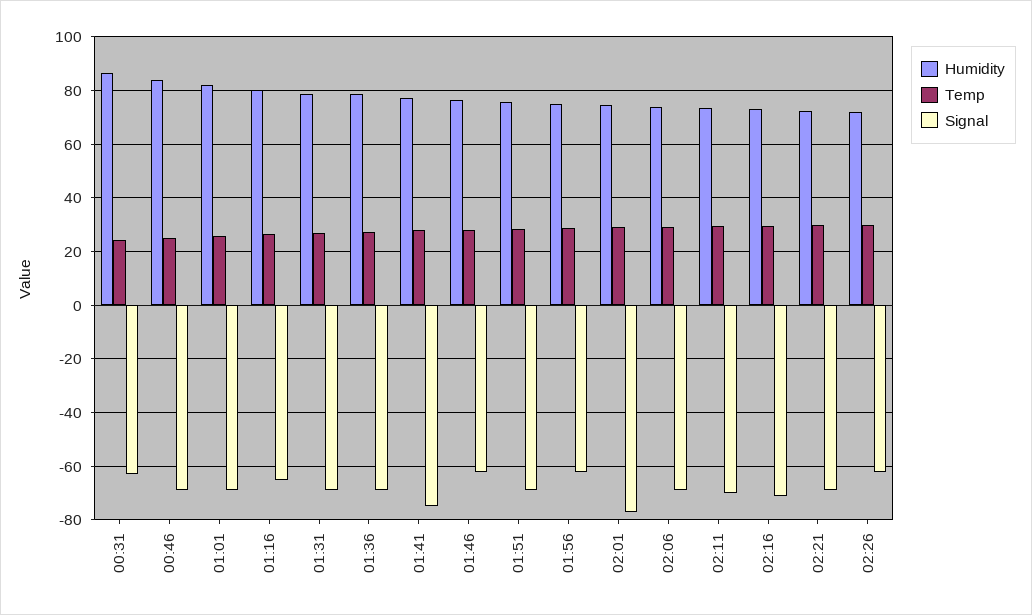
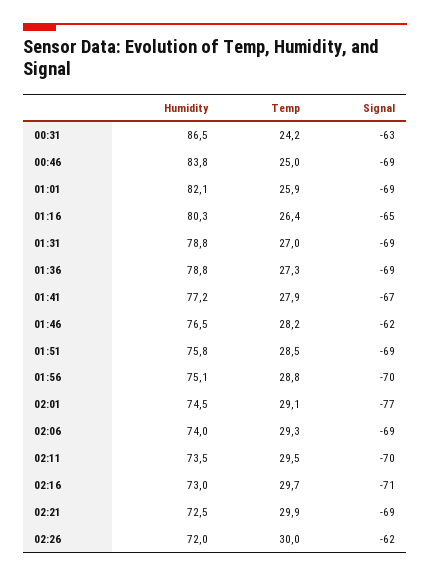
Signal, 01:41: -75 -> -67
Signal, 01:56: -62.5 -> -70

